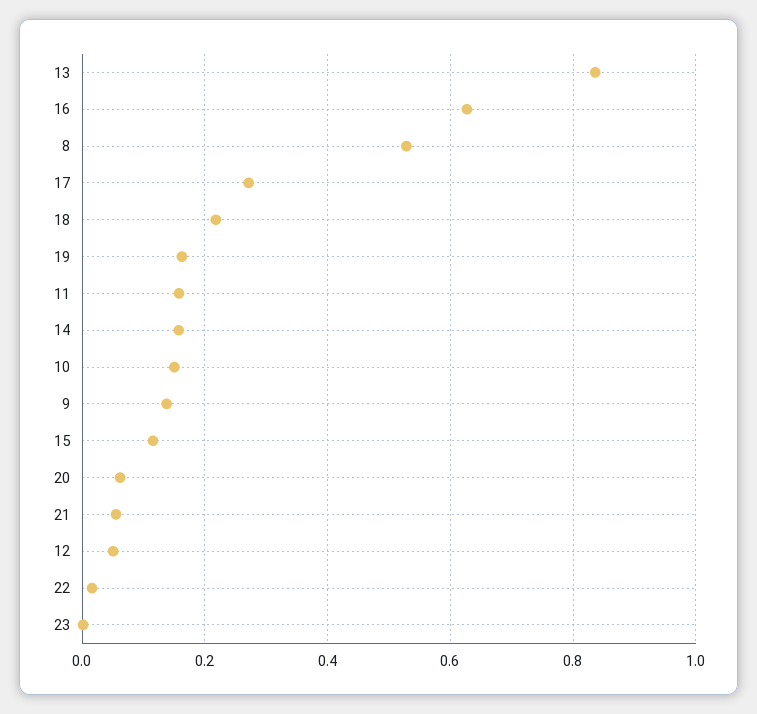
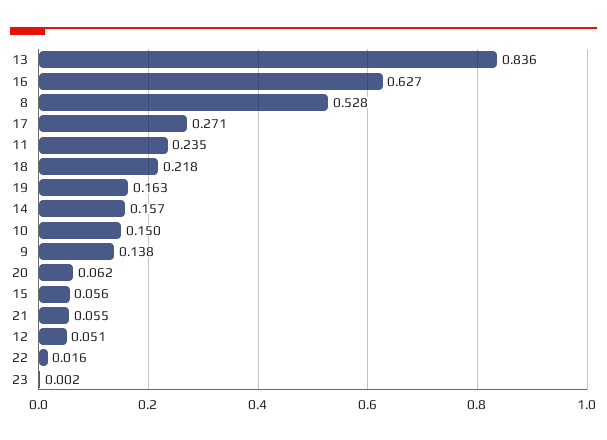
11: 0.16 -> 0.235
15: 0.12 -> 0.056

